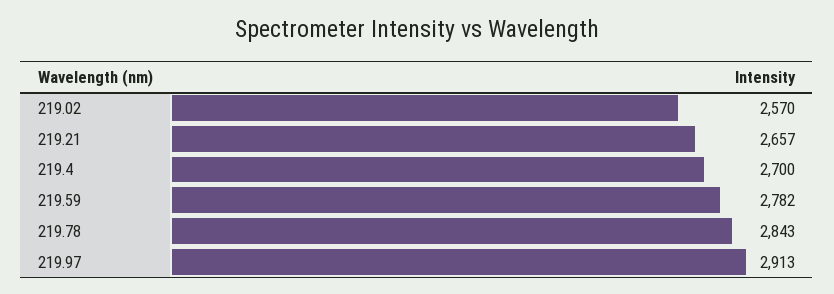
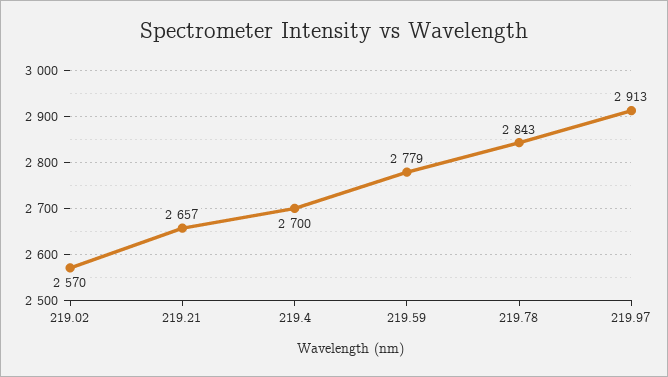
219.59: 2782 -> 2779

